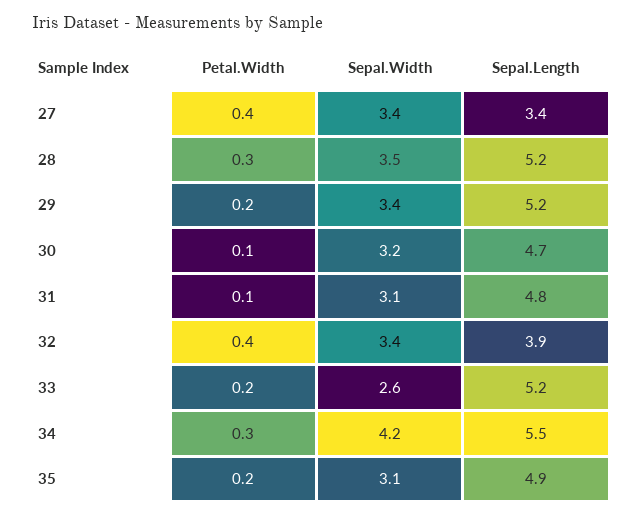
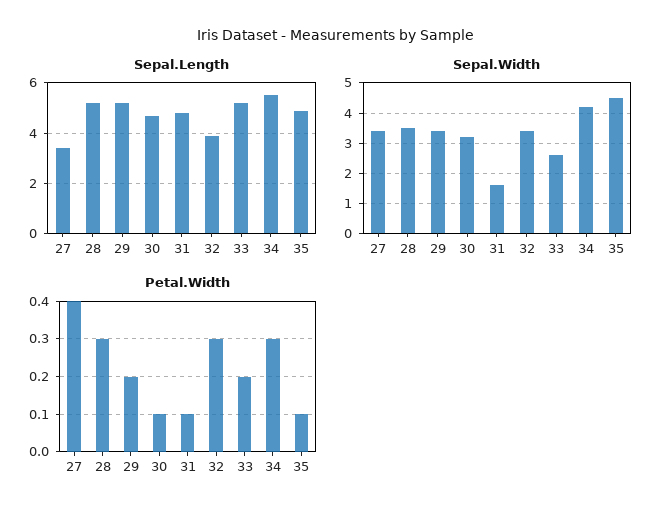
Sepal.Width, 31: 3.1 -> 1.5
Petal.Width, 32: 0.4 -> 0.3
Petal.Width, 35: 0.2 -> 0.1
Sepal.Width, 35: 3.1 -> 4.5

